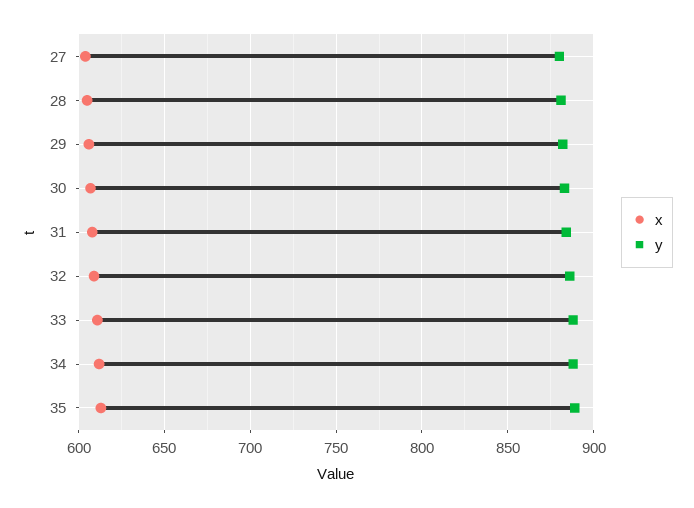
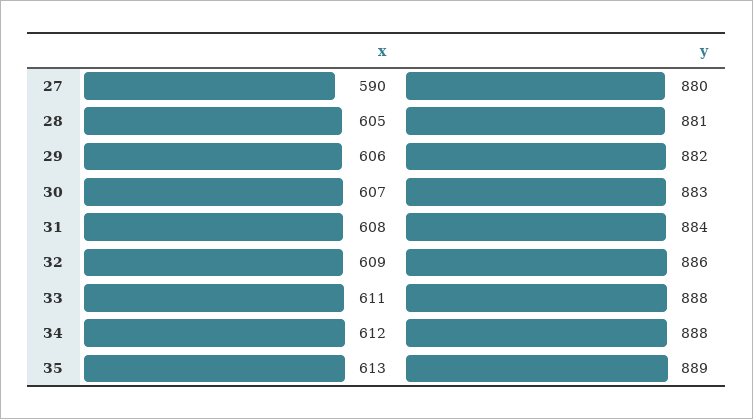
x, 27: 605 -> 590

